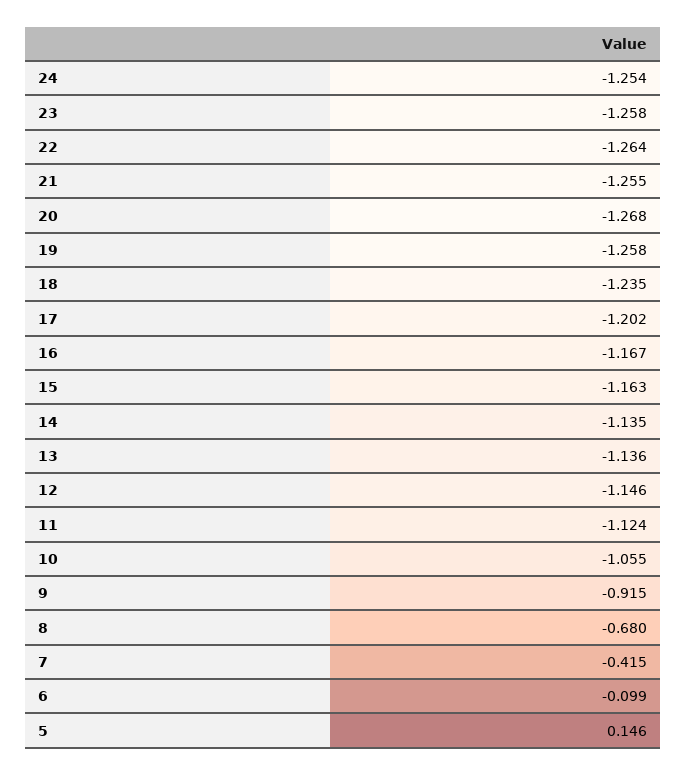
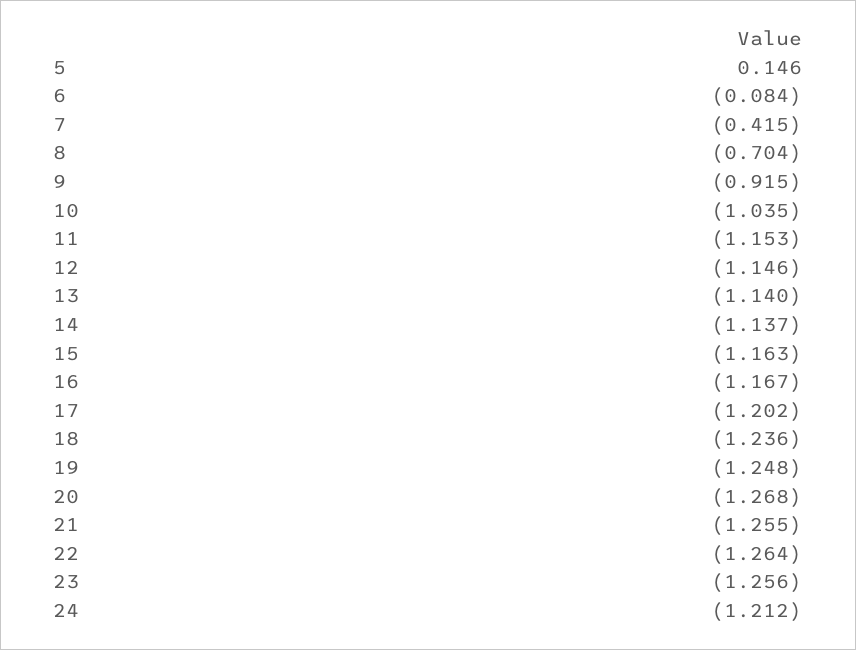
24: -1.254 -> -1.212
23: -1.258 -> -1.256
19: -1.258 -> -1.248
18: -1.235 -> -1.236
14: -1.135 -> -1.137
13: -1.136 -> -1.14
11: -1.124 -> -1.153
10: -1.055 -> -1.035
8: -0.68 -> -0.704
6: -0.099 -> -0.084

